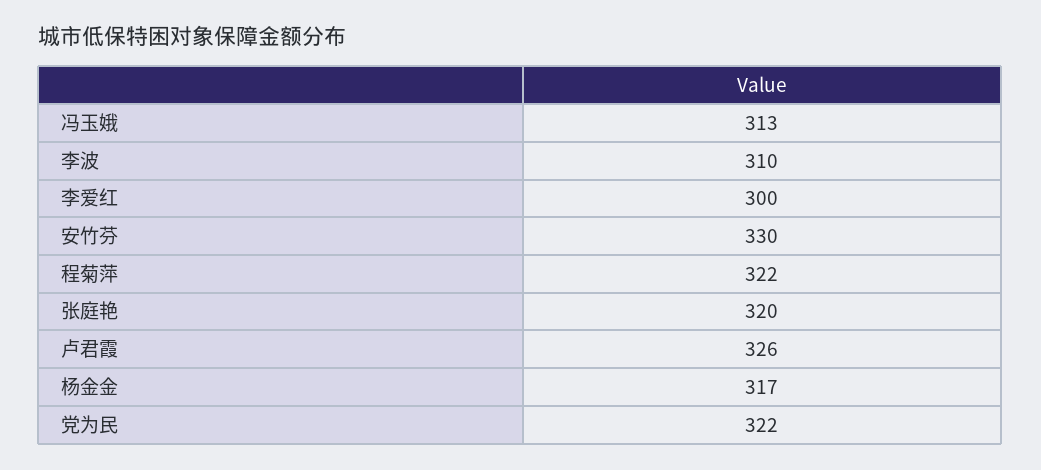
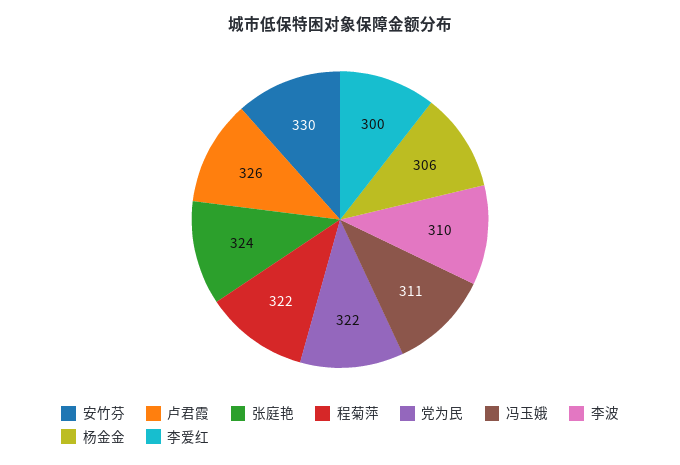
冯玉娥: 313 -> 311
张庭艳: 320 -> 324
杨金金: 317 -> 306

